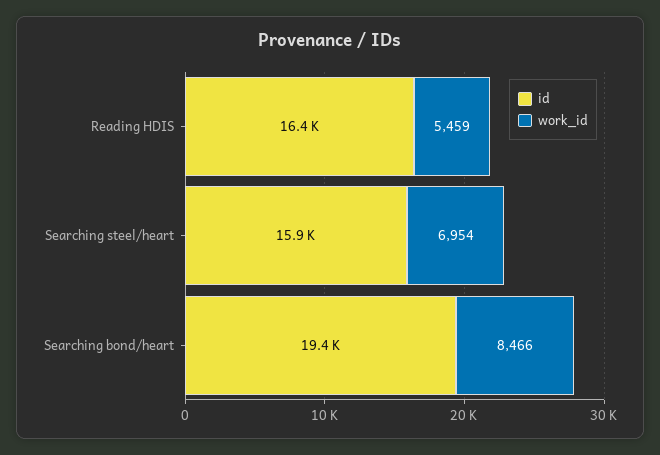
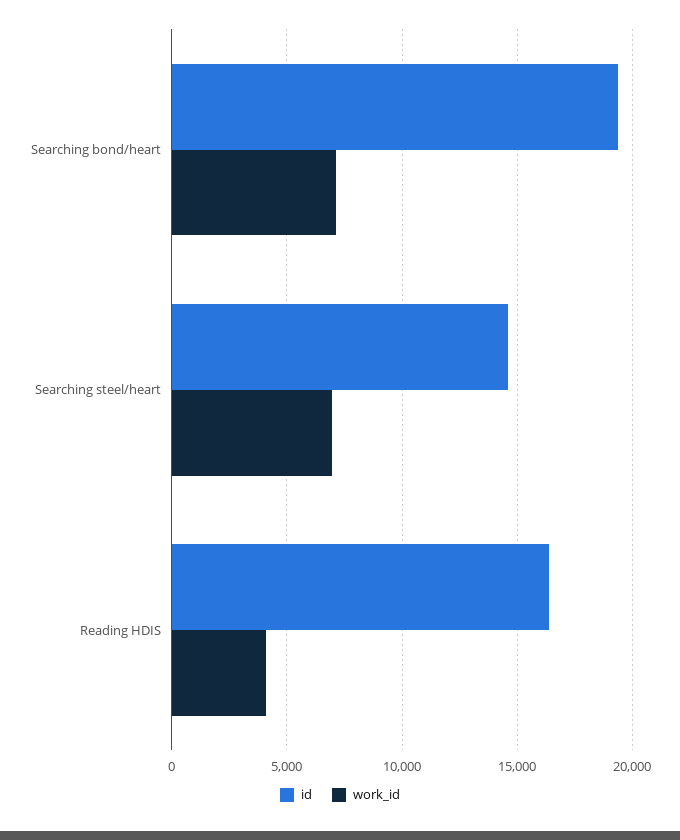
work_id, Reading HDIS: 5459 -> 4000
id, Searching steel/heart: 15900 -> 14500
work_id, Searching bond/heart: 8466 -> 7000

